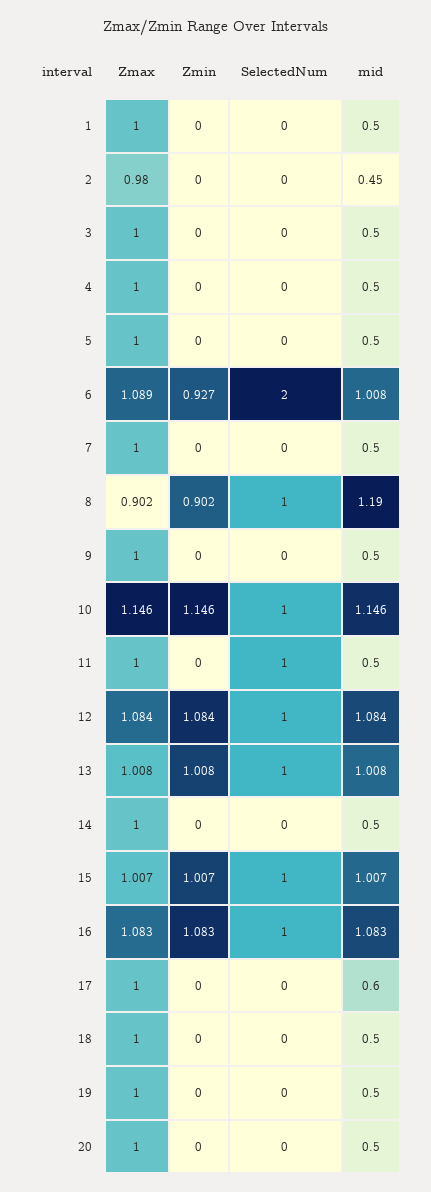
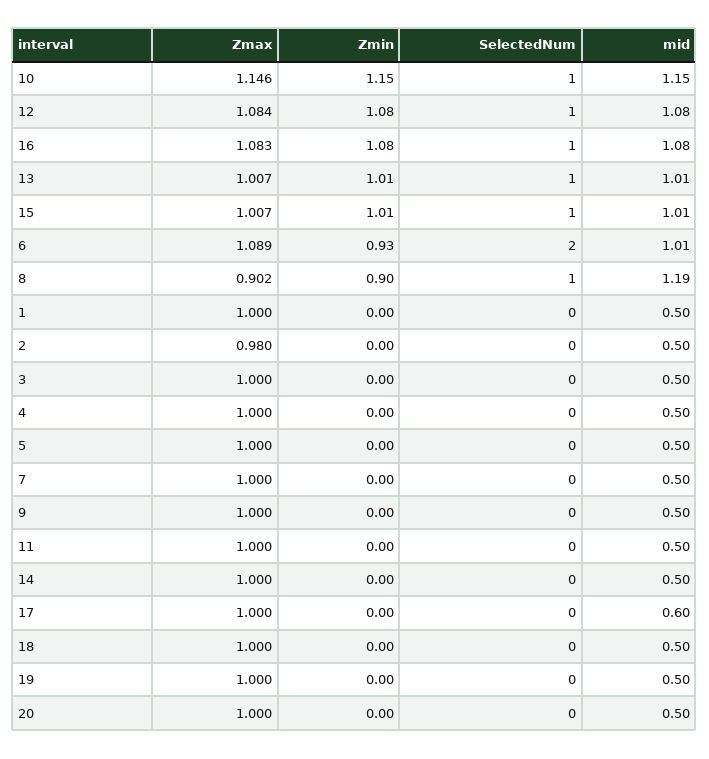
mid, 2: 0.45 -> 0.5
SelectedNum, 11: 1 -> 0
Zmax, 13: 1.008 -> 1.007

